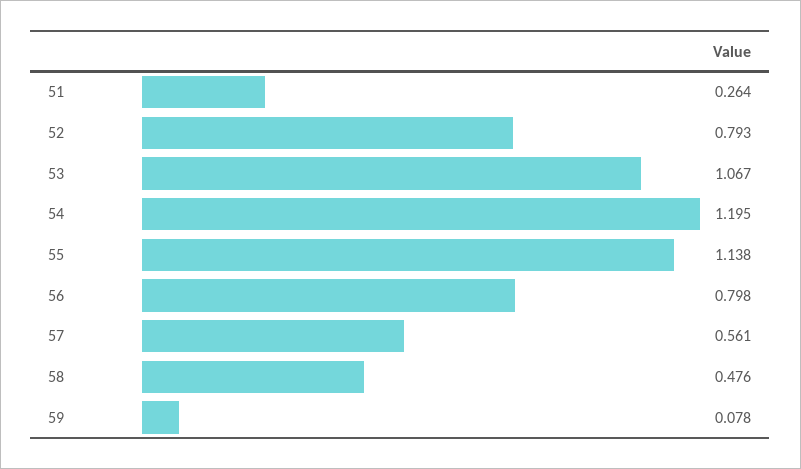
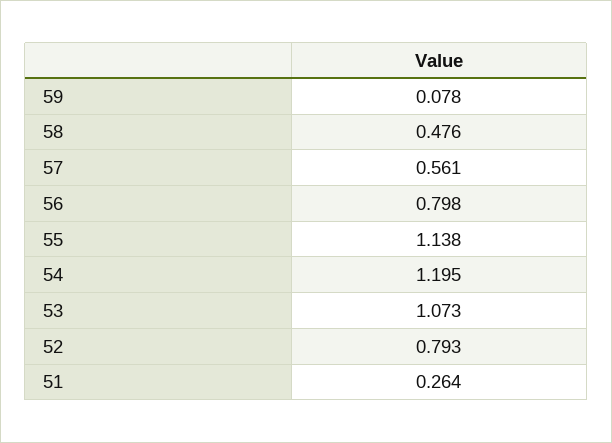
53: 1.067 -> 1.073

